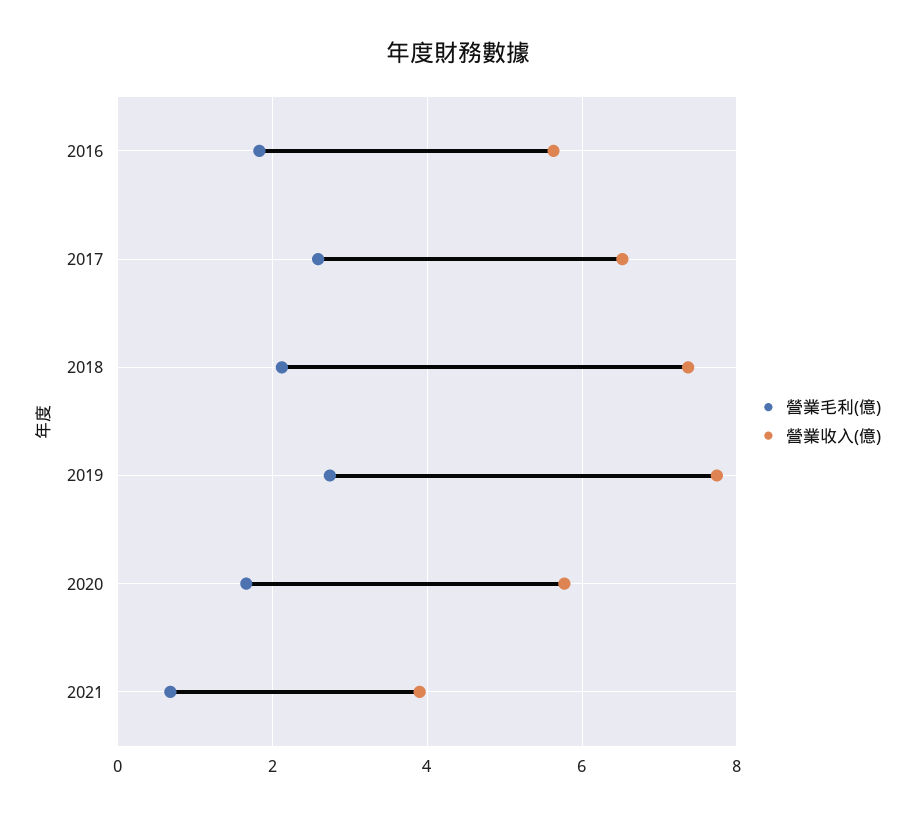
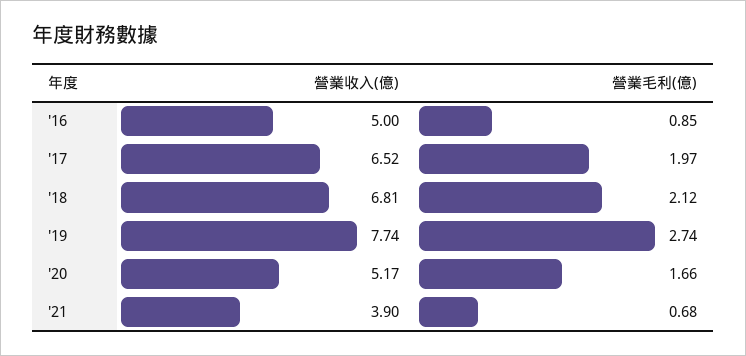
營業毛利(億), 2016: 1.8 -> 0.85
營業收入(億), 2016: 5.6 -> 5
營業毛利(億), 2017: 2.6 -> 1.97
營業收入(億), 2018: 7.4 -> 6.81
營業收入(億), 2020: 5.8 -> 5.17

